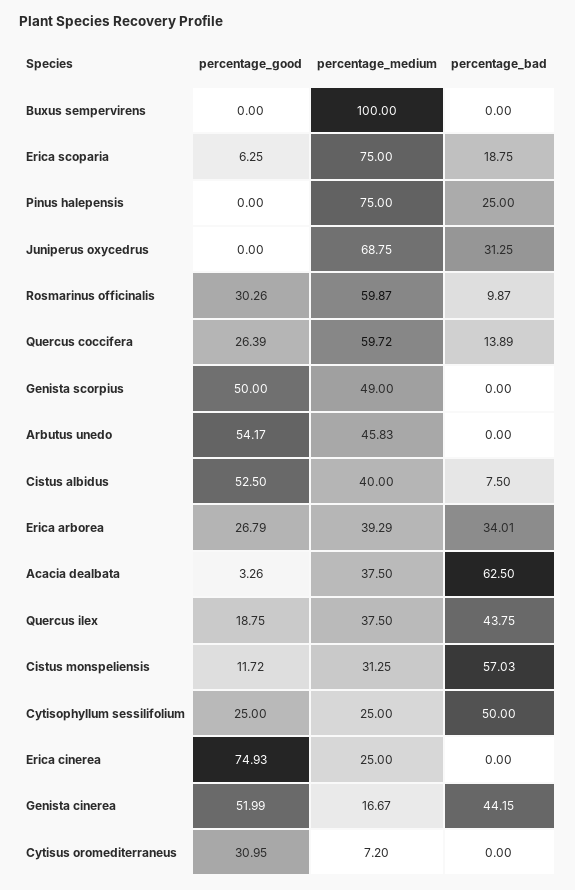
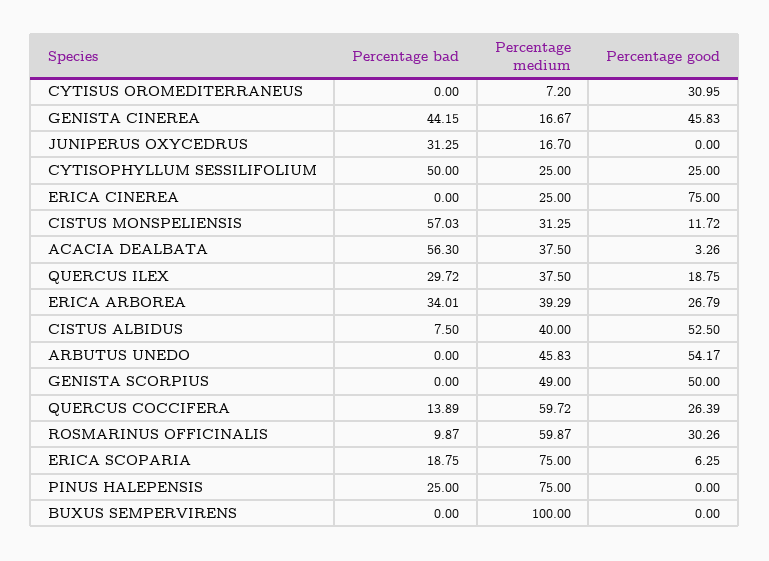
percentage_medium, Juniperus oxycedrus: 68.75 -> 16.7
percentage_bad, Acacia dealbata: 62.5 -> 56.3
percentage_bad, Quercus ilex: 43.75 -> 29.72
percentage_good, Erica cinerea: 74.93 -> 75
percentage_good, Genista cinerea: 51.99 -> 45.83

